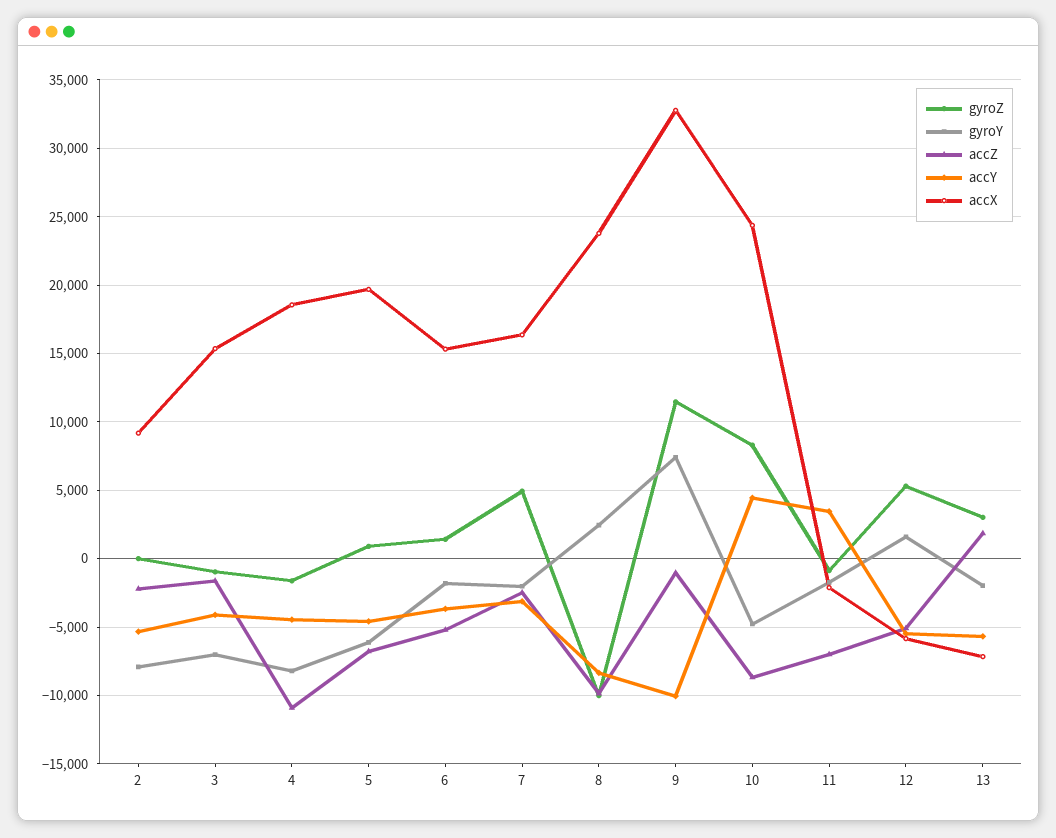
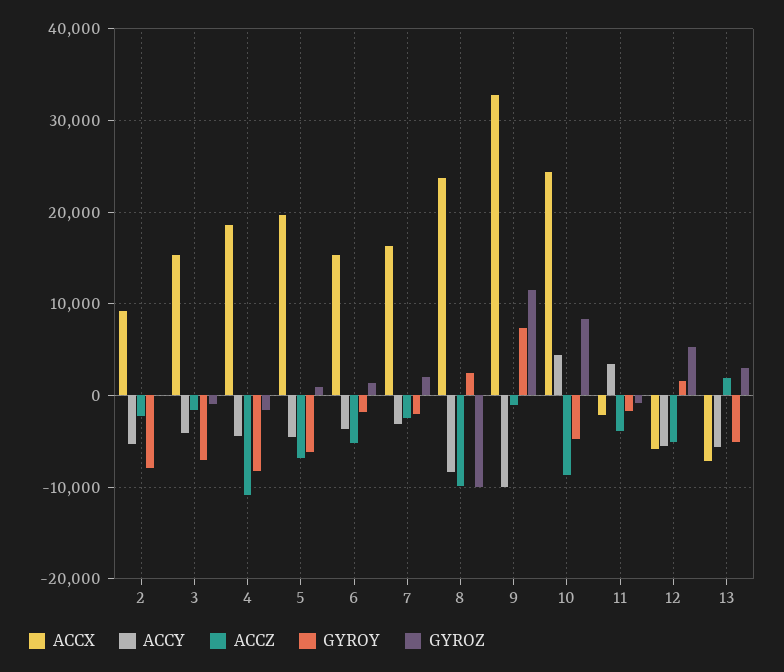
gyroZ, 7: 5000 -> 2000
accZ, 11: -7000 -> -4000
gyroY, 13: -2000 -> -5000

